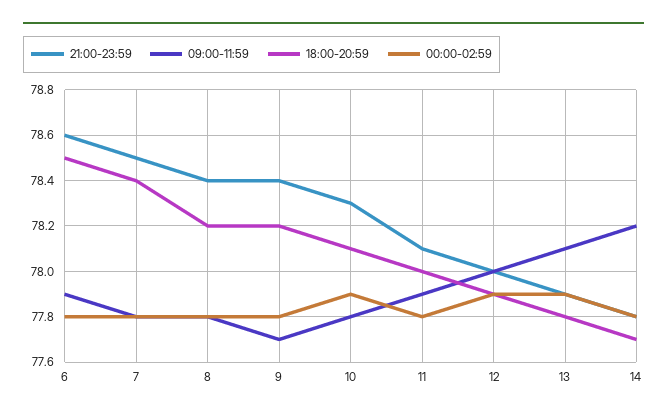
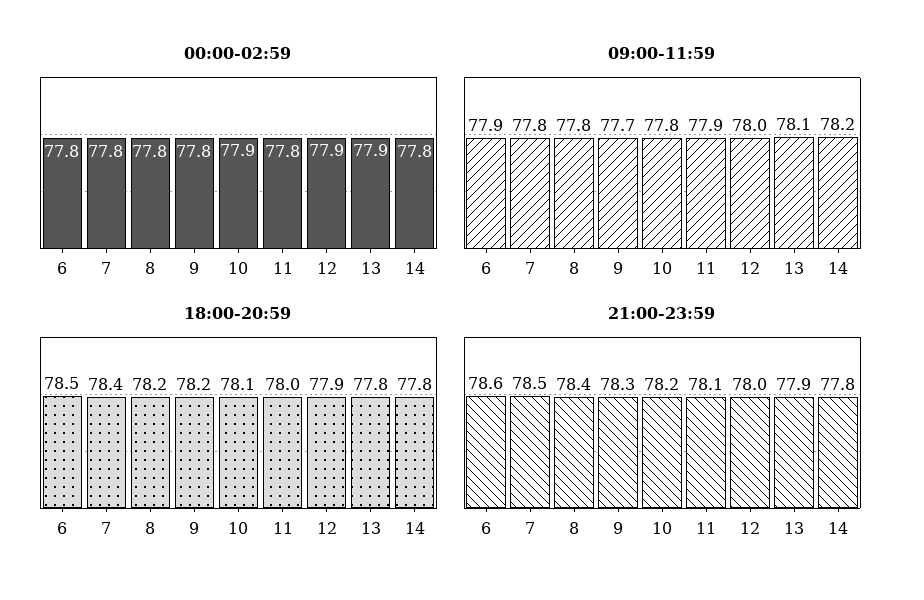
21:00-23:59, 9: 78.4 -> 78.3
21:00-23:59, 10: 78.3 -> 78.2
18:00-20:59, 14: 77.7 -> 77.8

